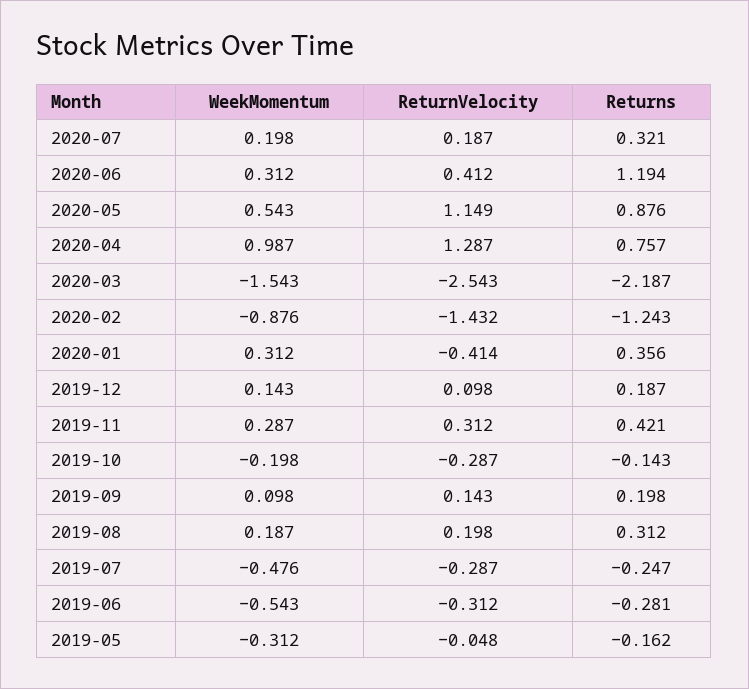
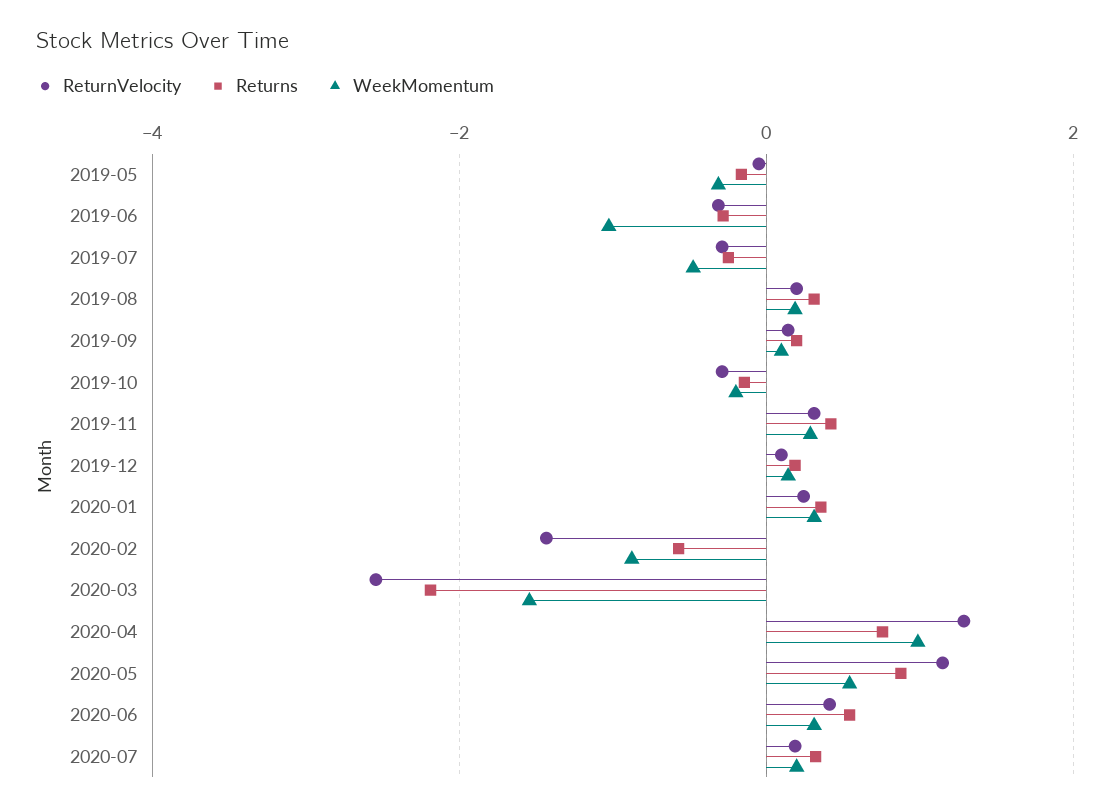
Returns, 2020-06: 1.194 -> 0.6
Returns, 2020-02: -1.243 -> -0.6
ReturnVelocity, 2020-01: -0.414 -> 0.2
WeekMomentum, 2019-06: -0.543 -> -1

